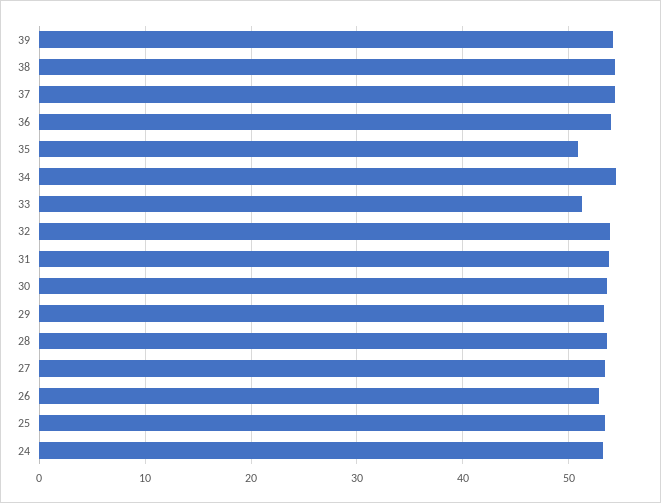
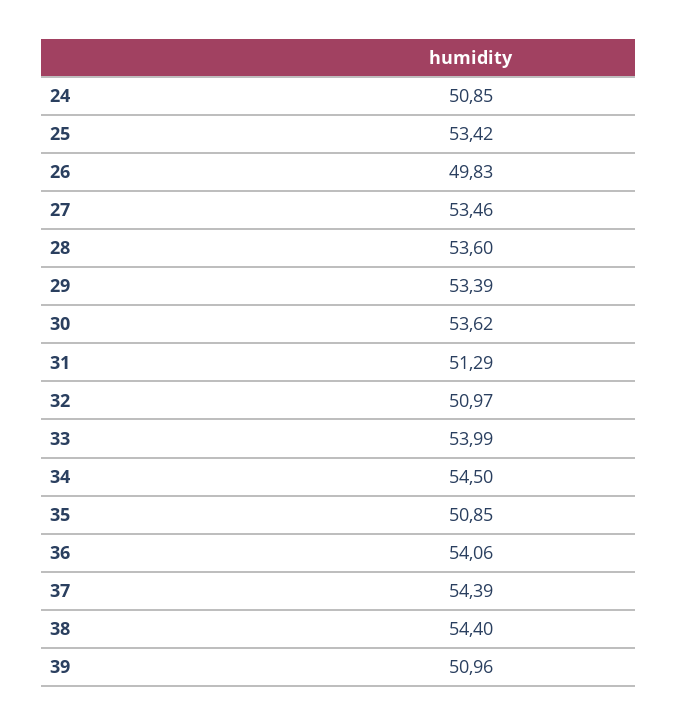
39: 54 -> 50.96
33: 51 -> 53.99
32: 54 -> 50.97
31: 54 -> 51.29
26: 53 -> 49.83
24: 53 -> 50.85

